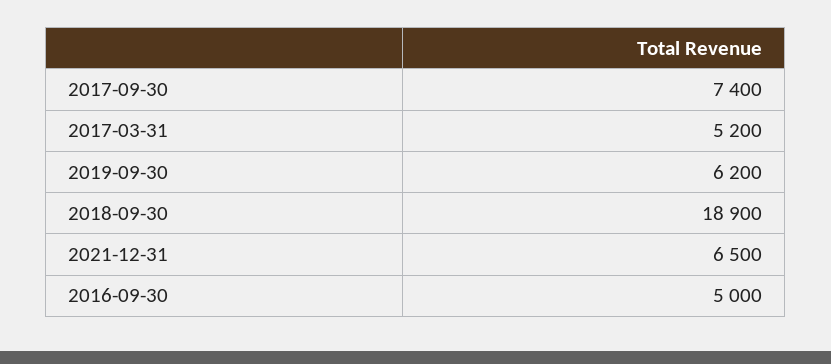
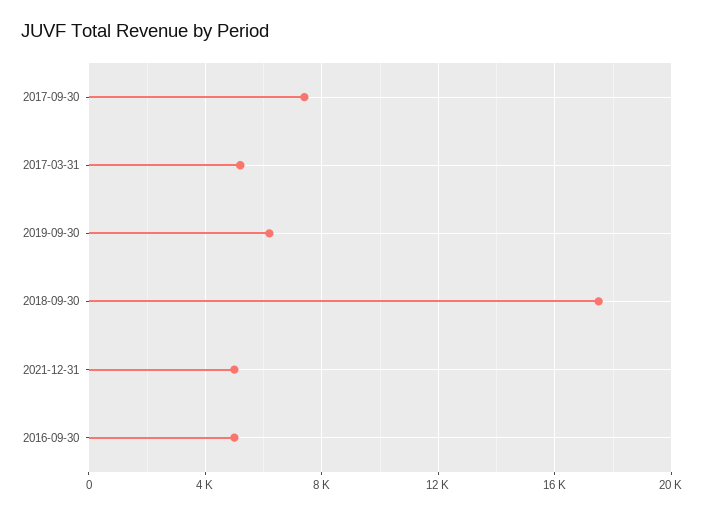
2018-09-30: 18900 -> 17500
2021-12-31: 6500 -> 5000

